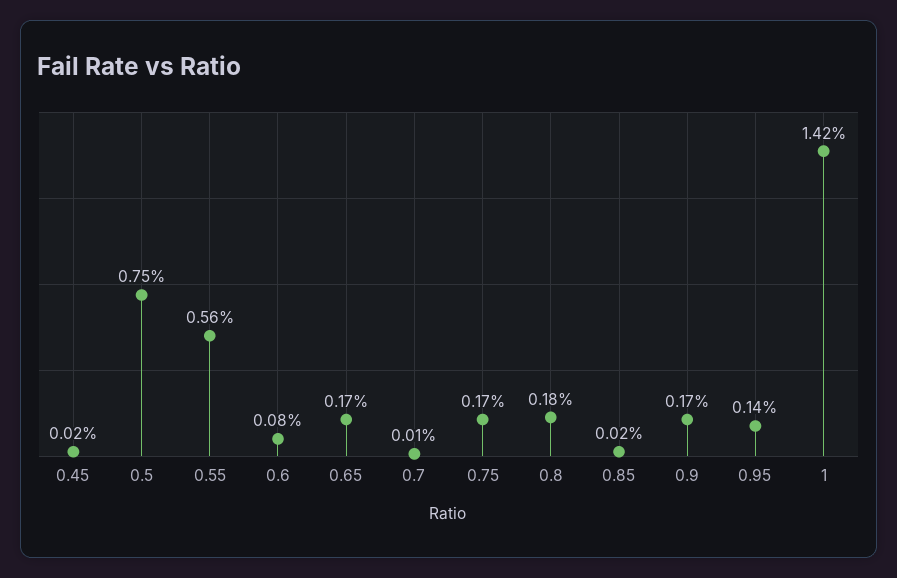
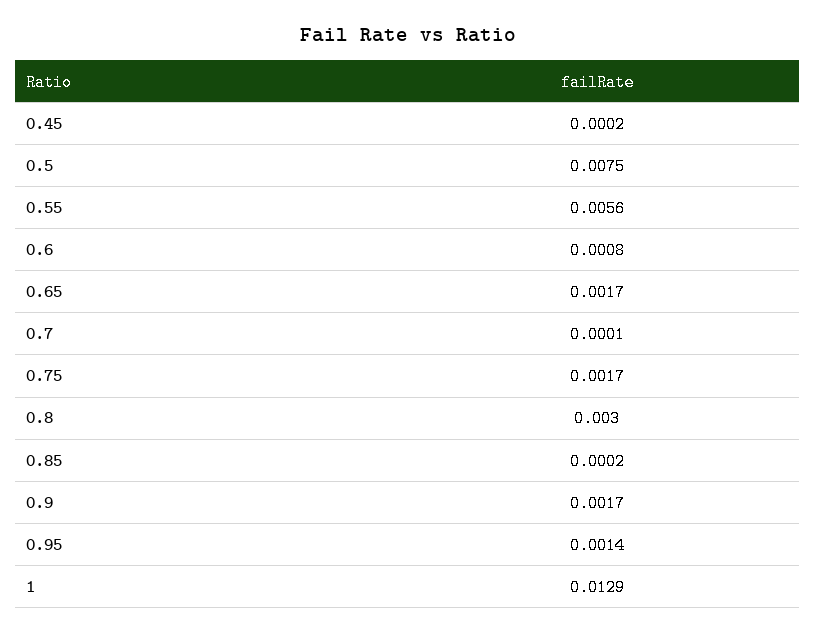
0.8: 0.0018 -> 0.003
1: 0.0142 -> 0.0129

